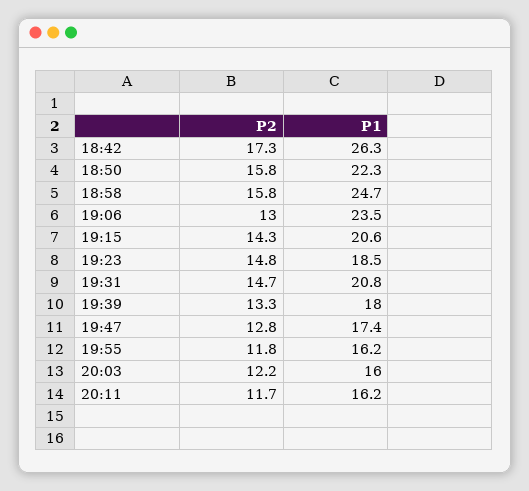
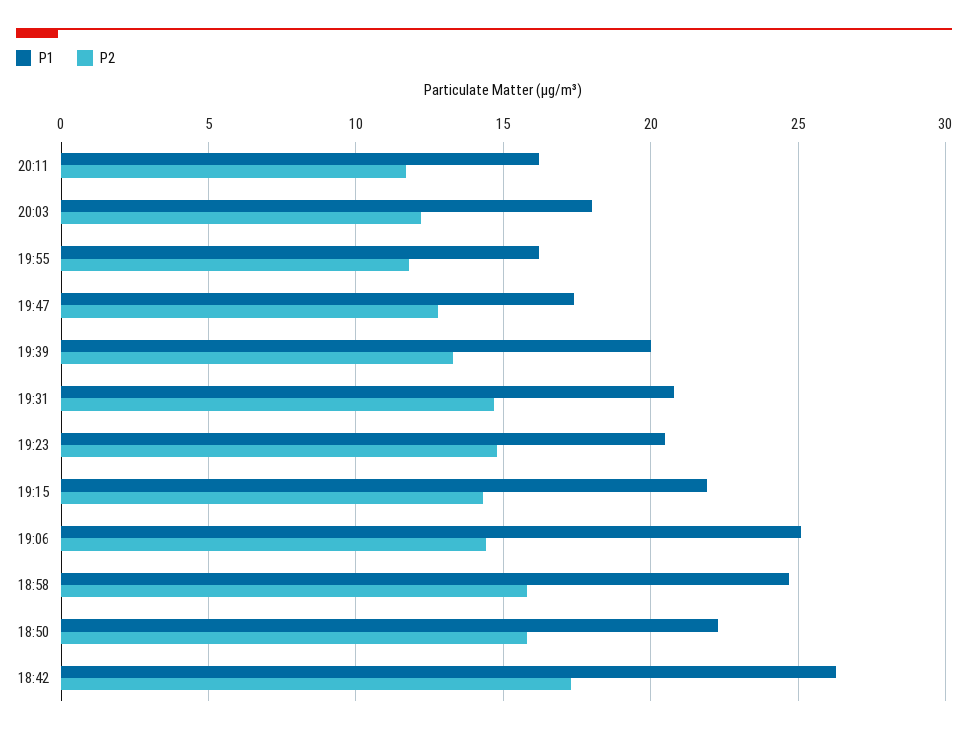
P2, 19:06: 13 -> 14.5
P1, 19:06: 23.5 -> 25
P1, 19:15: 20.6 -> 22
P1, 19:23: 18.5 -> 20.5
P1, 19:39: 18 -> 20
P1, 20:03: 16 -> 18

